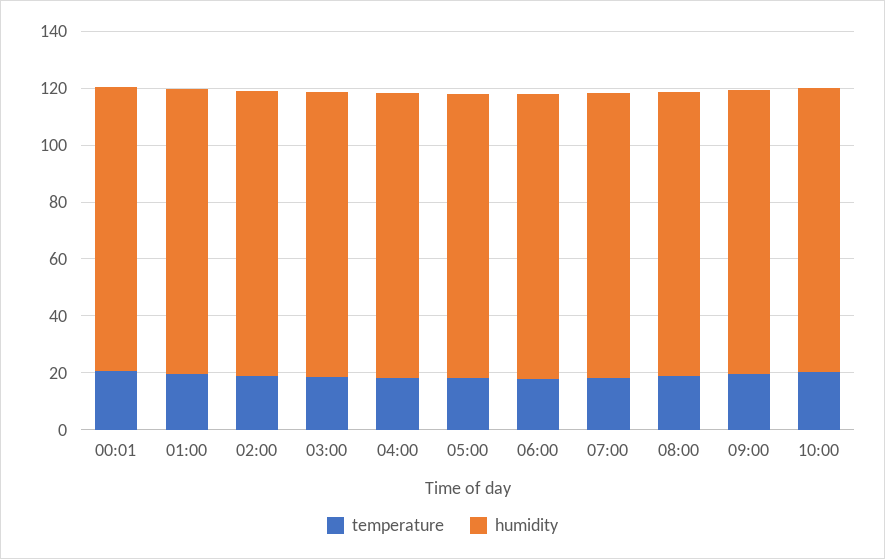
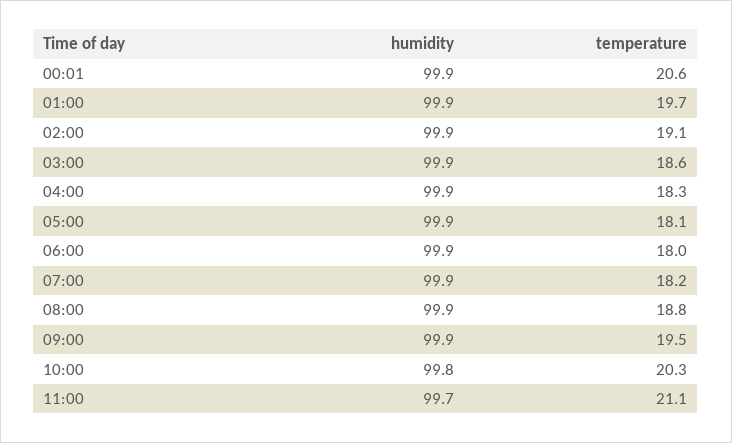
humidity, 11:00: none -> 99.7
temperature, 11:00: none -> 21.1

